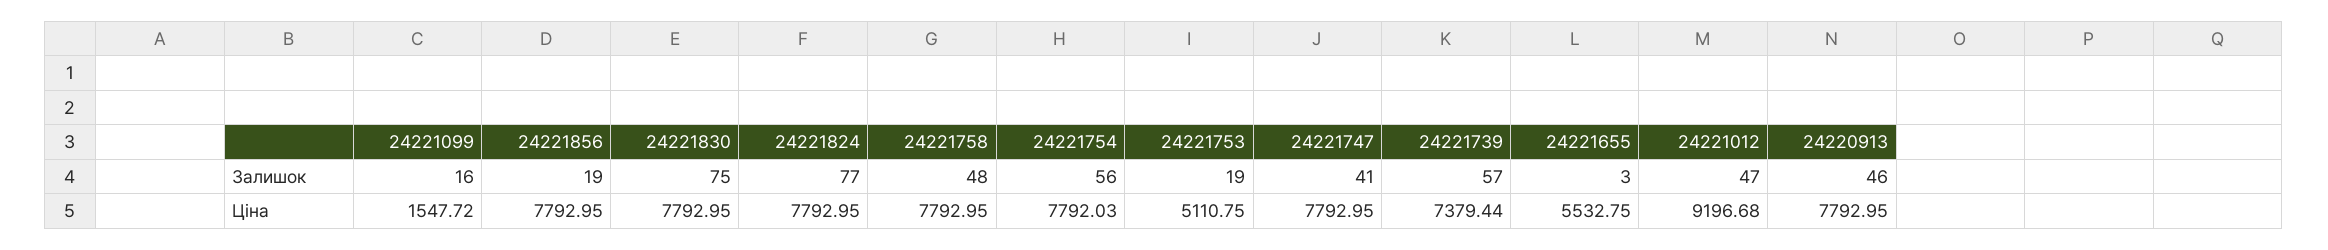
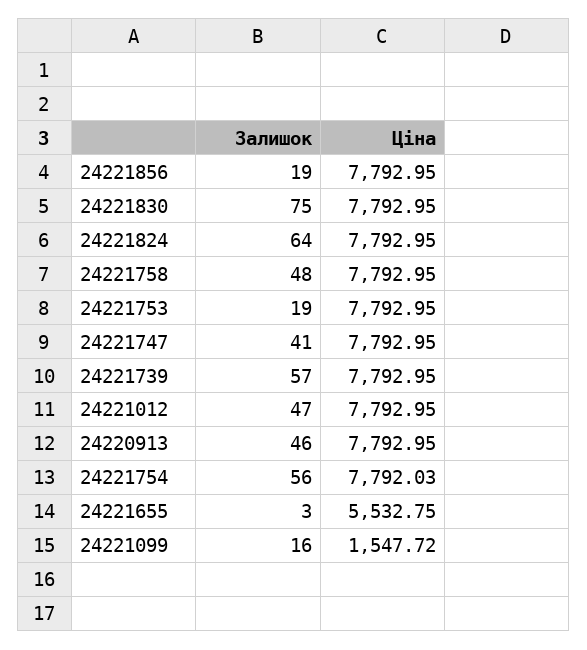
24221824, Залишок: 77 -> 64
24221753, Ціна: 5110.75 -> 7792.95
24221739, Ціна: 7379.44 -> 7792.95
24221012, Ціна: 9196.68 -> 7792.95

